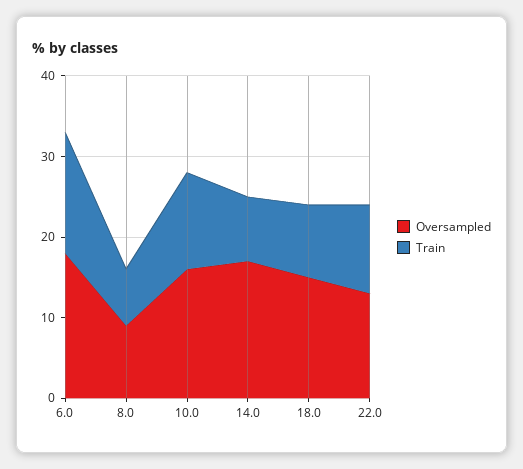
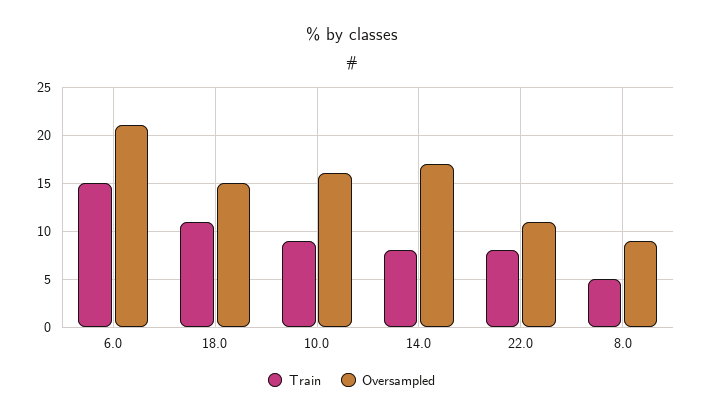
Oversampled, 6.0: 18 -> 21
Train, 8.0: 7 -> 5
Train, 10.0: 12 -> 9
Train, 18.0: 9 -> 11
Oversampled, 22.0: 13 -> 11
Train, 22.0: 11 -> 8

